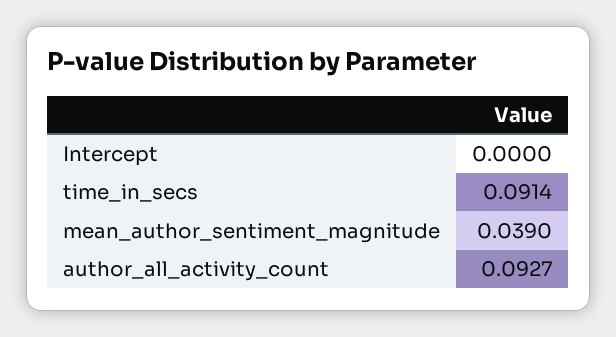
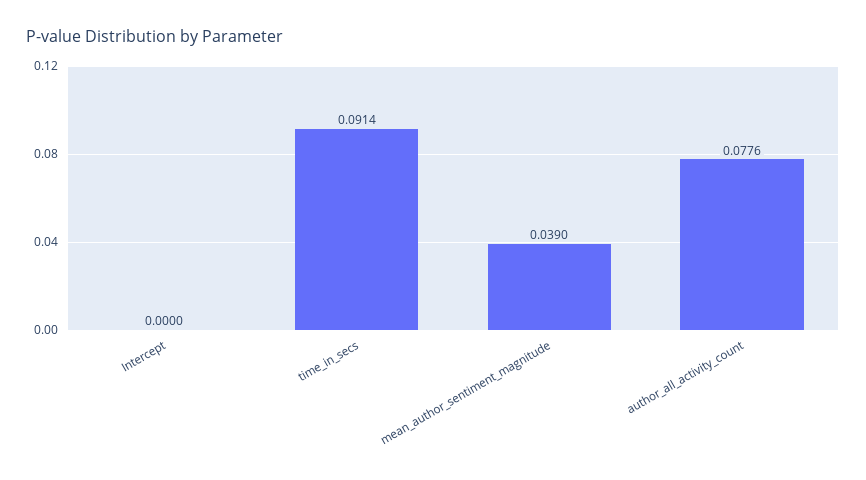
author_all_activity_count: 0.0927 -> 0.0776

